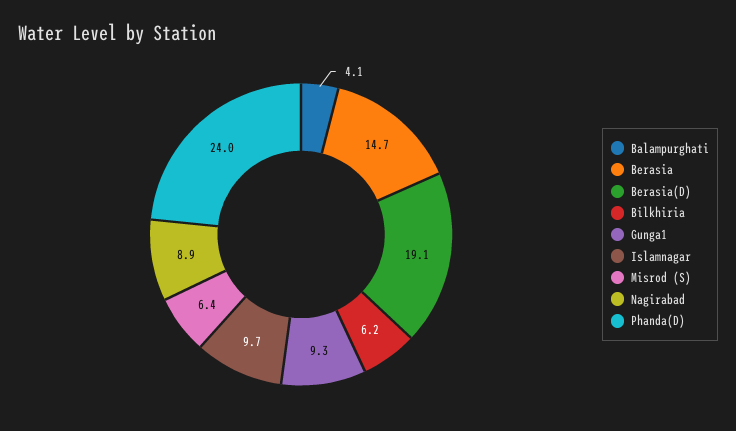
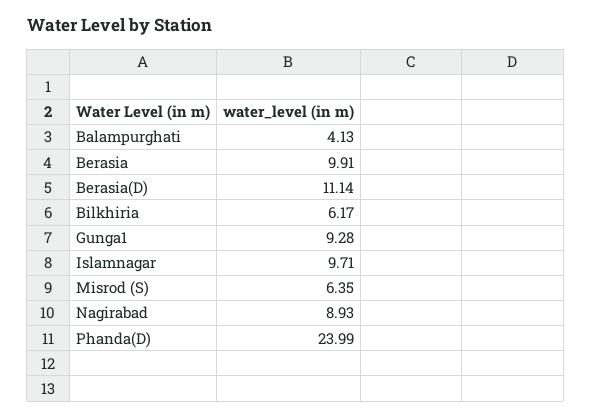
Berasia: 14.7 -> 9.91
Berasia(D): 19.1 -> 11.14

